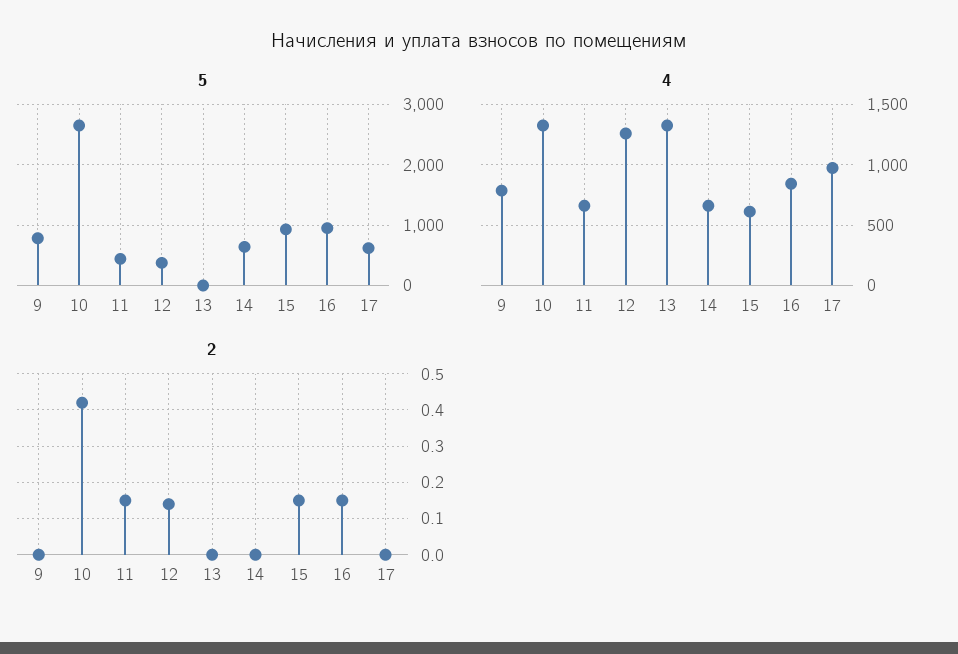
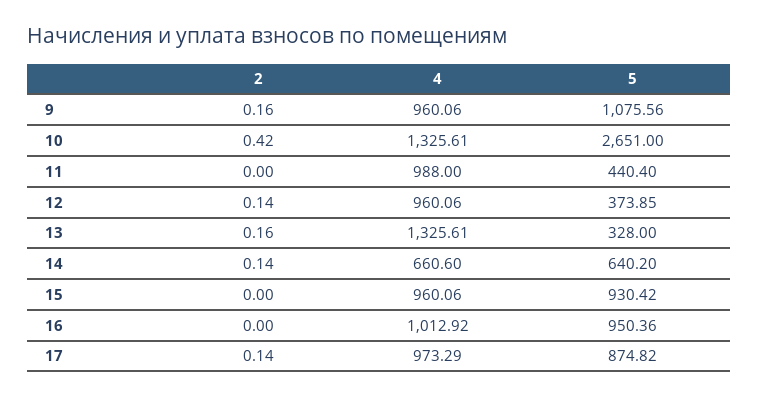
5, 9: 800 -> 1075.56
5, 13: 0 -> 328
5, 17: 600 -> 874.82
4, 9: 800 -> 960.06
4, 11: 650 -> 988
4, 12: 1250 -> 960.06
4, 15: 600 -> 960.06
4, 16: 850 -> 1012.92
2, 9: 0 -> 0.16
2, 11: 0.15 -> 0
2, 13: 0 -> 0.16
2, 14: 0 -> 0.14
2, 15: 0.15 -> 0
2, 16: 0.15 -> 0
2, 17: 0 -> 0.14

